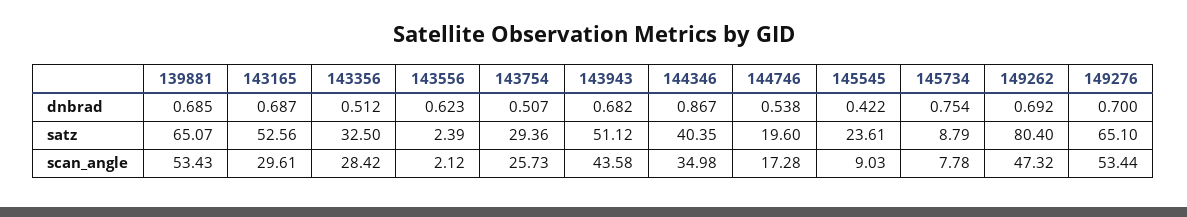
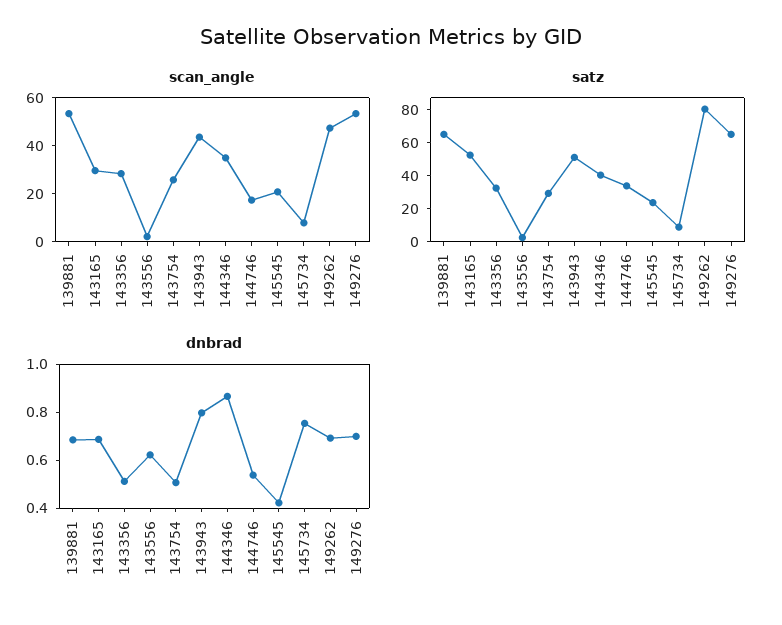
dnbrad, 143943: 0.682 -> 0.8
satz, 144746: 19.6 -> 35
scan_angle, 145545: 9.03 -> 20

